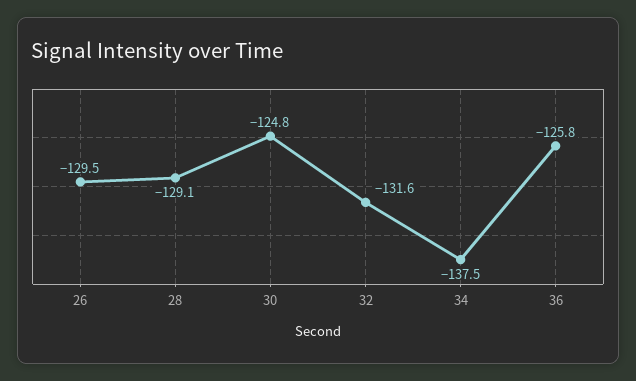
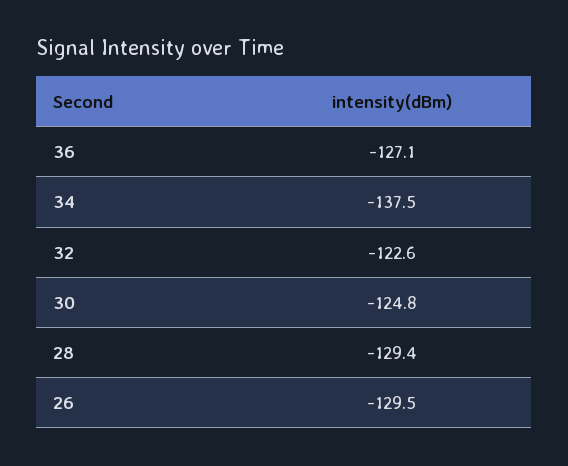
28: -129.1 -> -129.4
32: -131.6 -> -122.6
36: -125.8 -> -127.1

